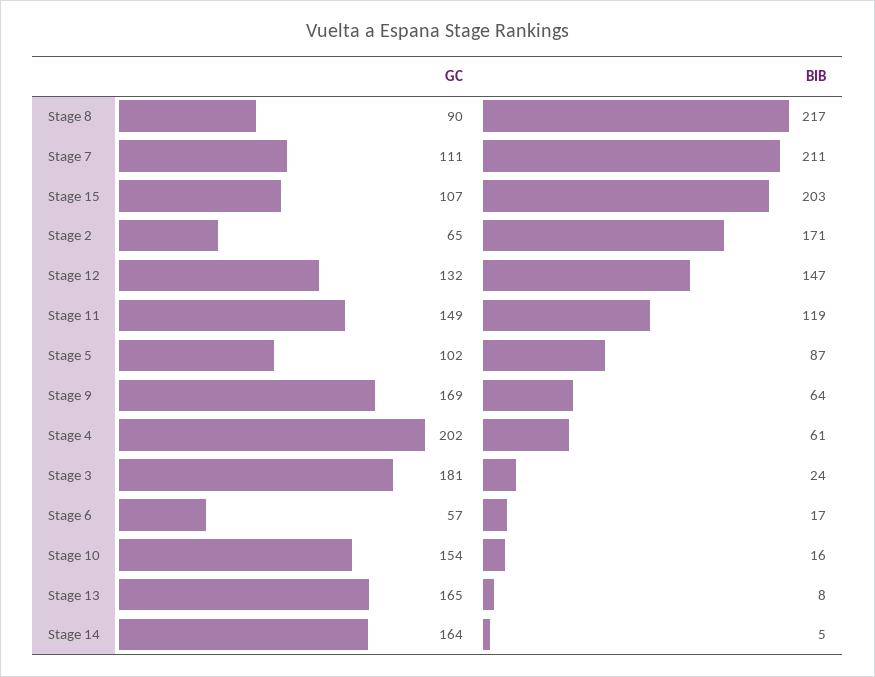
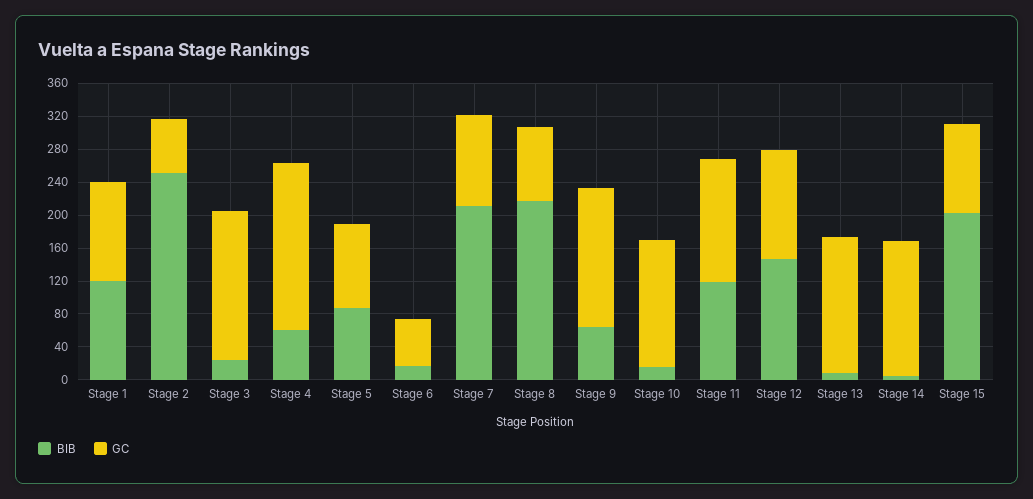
BIB, Stage 2: 171 -> 250
BIB, Stage 1: none -> 120
GC, Stage 1: none -> 120

